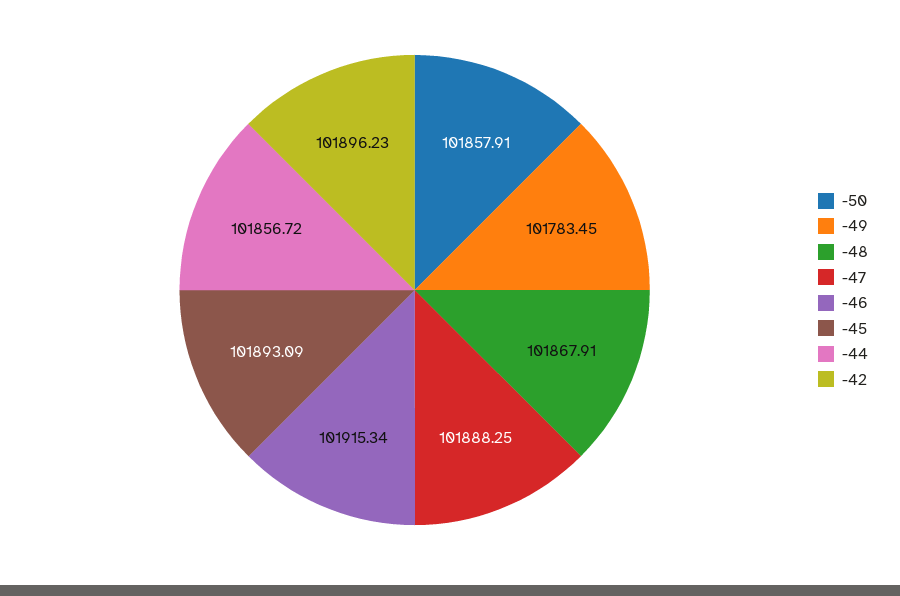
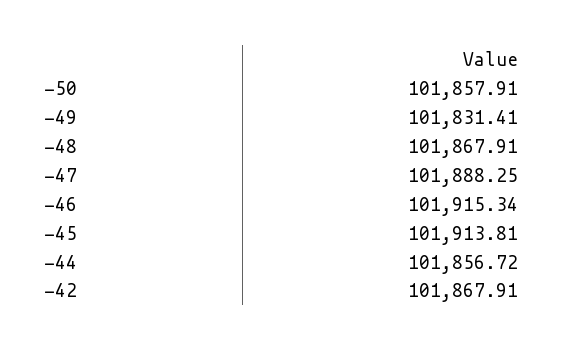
-49: 101783.45 -> 101831.41
-45: 101893.09 -> 101913.81
-42: 101896.23 -> 101867.91

